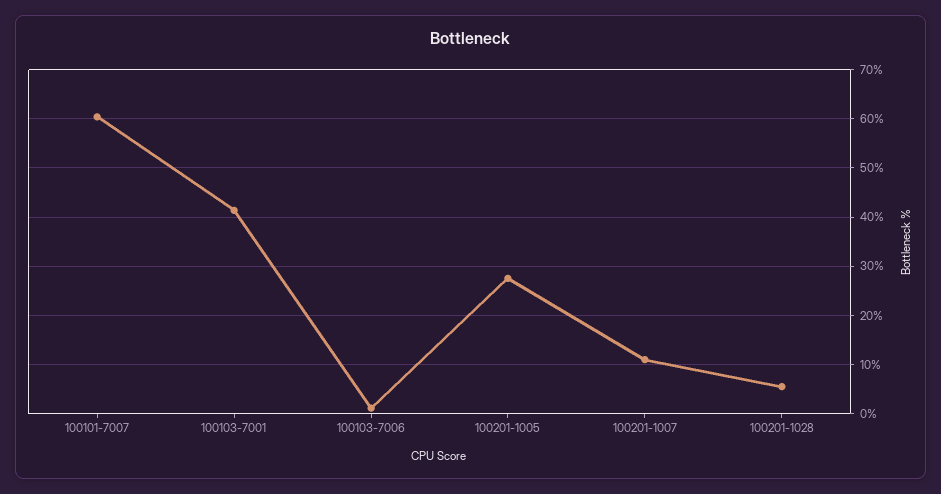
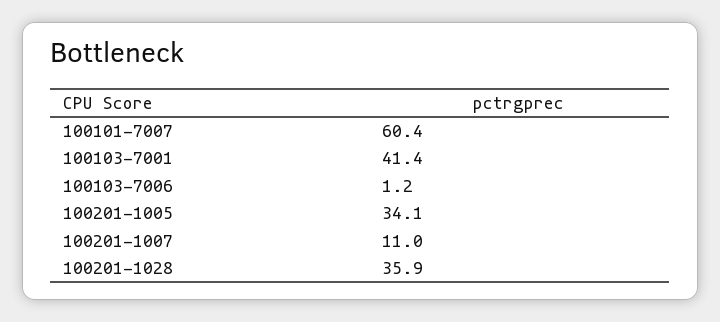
100201-1005: 28 -> 34.1
100201-1028: 6 -> 35.9

